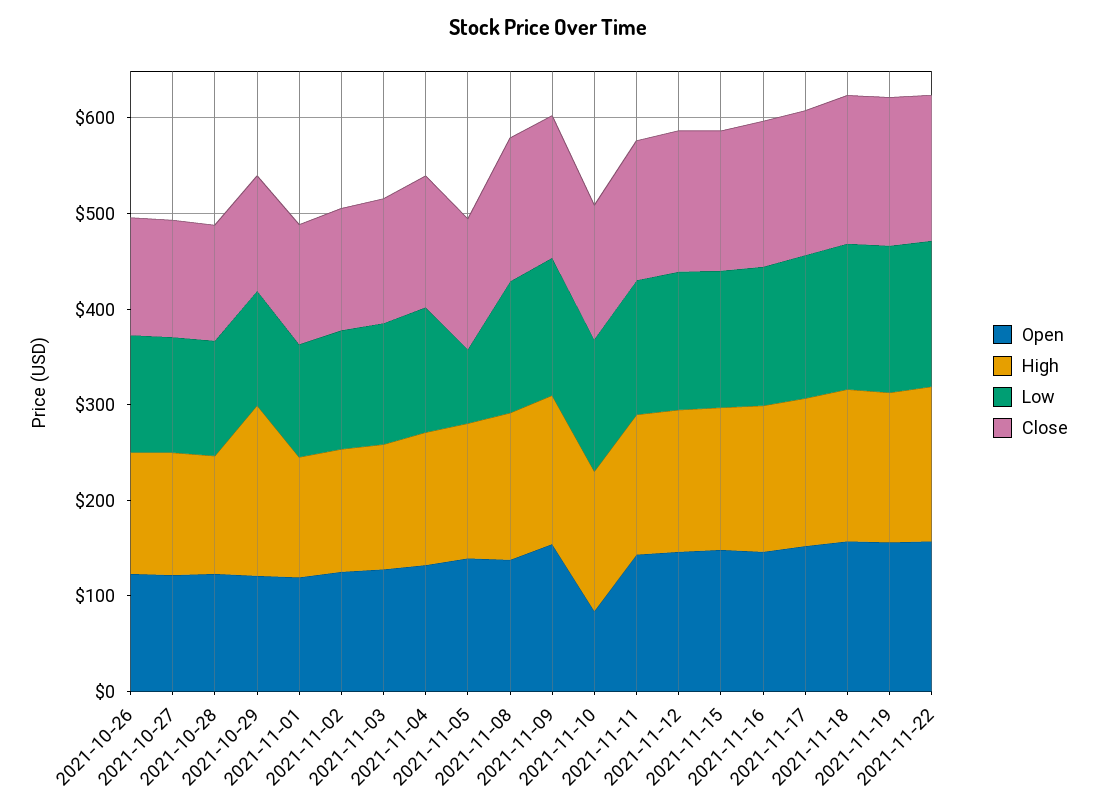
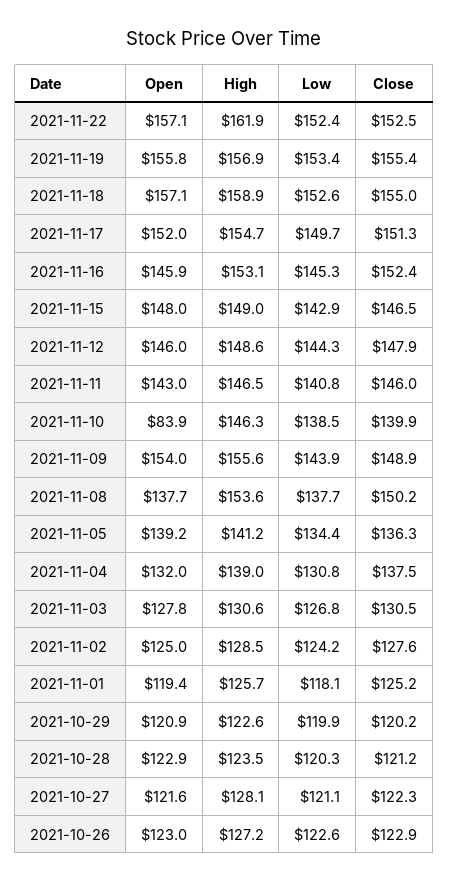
High, 2021-10-29: 180 -> 122.6
Low, 2021-11-05: 80 -> 134.4

